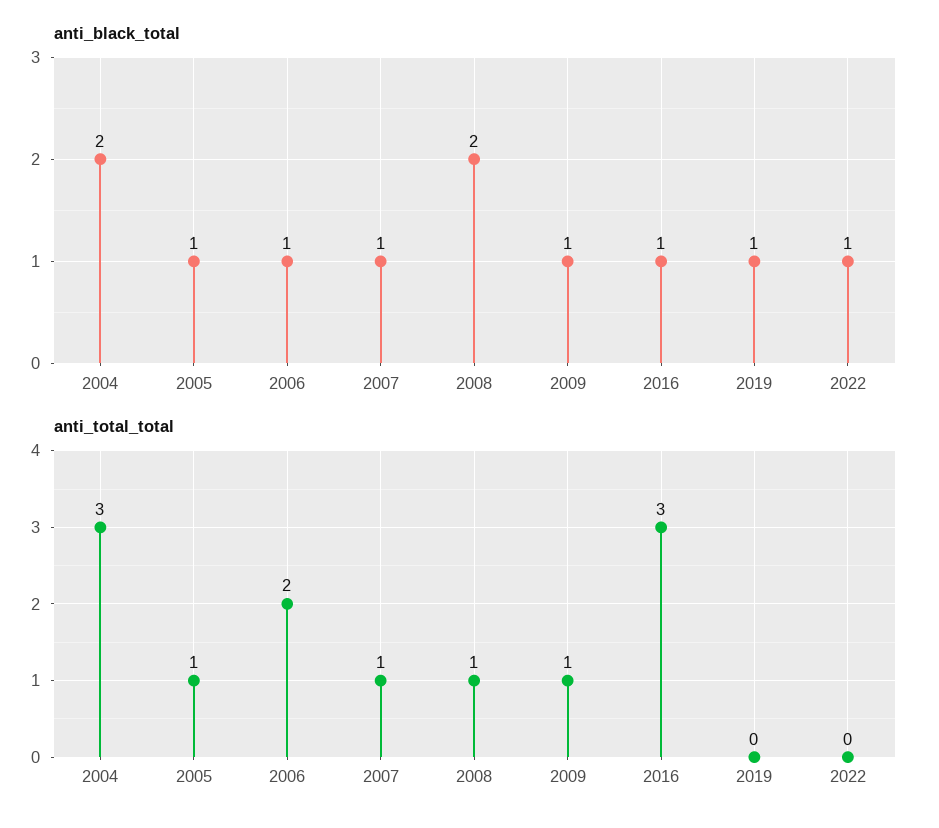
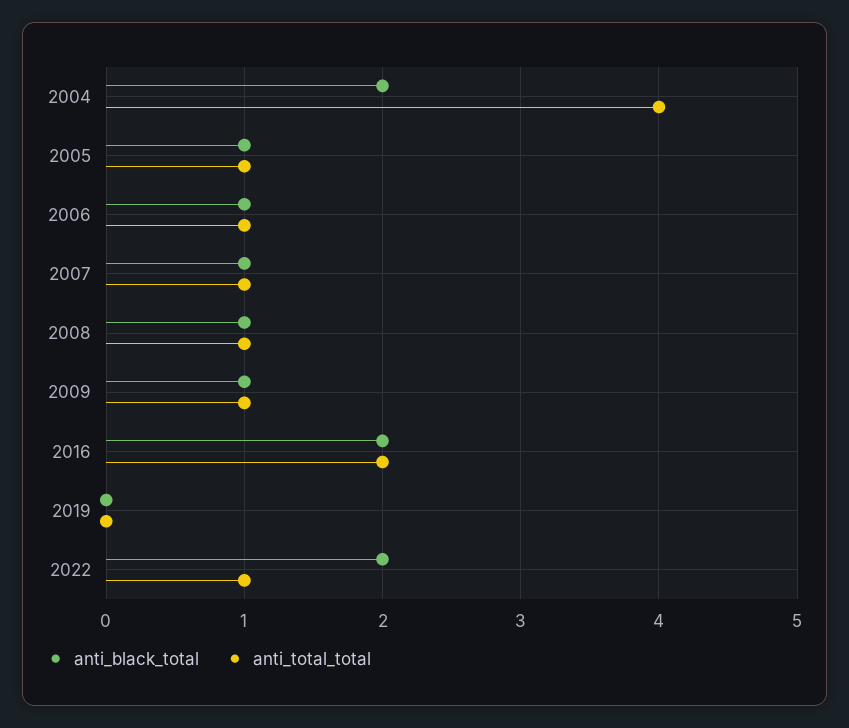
anti_black_total, 2008: 2 -> 1
anti_black_total, 2016: 1 -> 2
anti_black_total, 2019: 1 -> 0
anti_black_total, 2022: 1 -> 2
anti_total_total, 2004: 3 -> 4
anti_total_total, 2006: 2 -> 1
anti_total_total, 2016: 3 -> 2
anti_total_total, 2022: 0 -> 1

